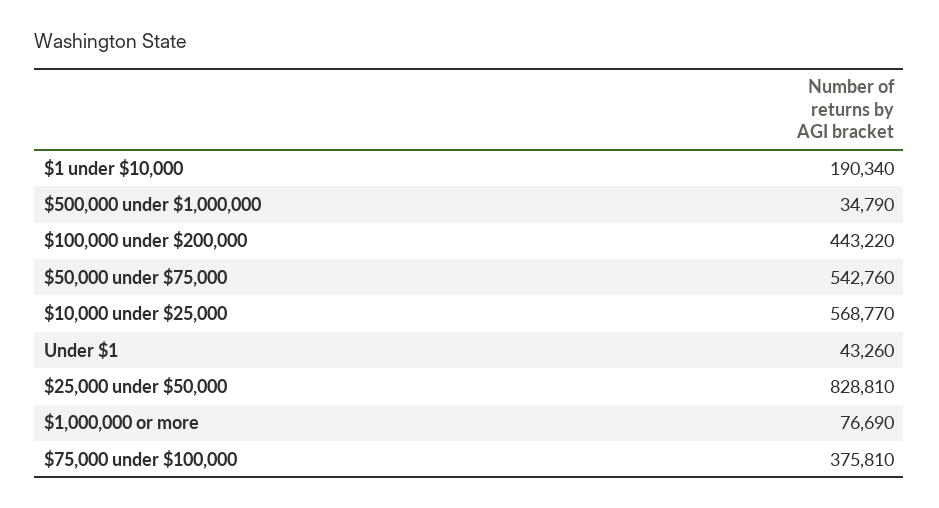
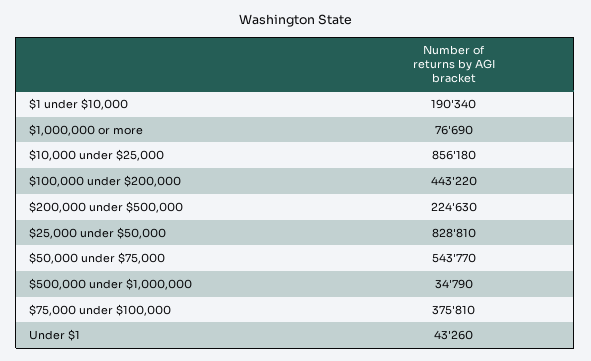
$50,000 under $75,000: 542760 -> 543770
$10,000 under $25,000: 568770 -> 856180
$200,000 under $500,000: none -> 224630

